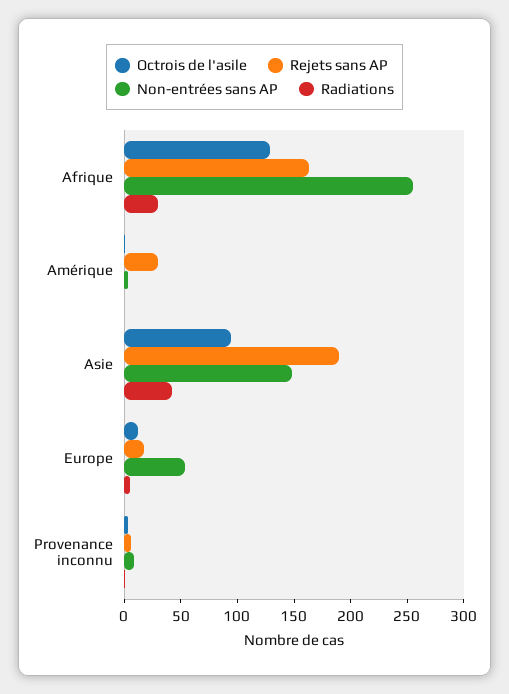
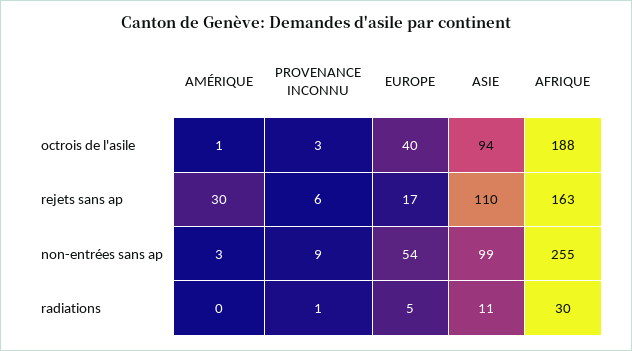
Octrois de l'asile, Afrique: 130 -> 188
Rejets sans AP, Asie: 190 -> 110
Non-entrées sans AP, Asie: 150 -> 99
Radiations, Asie: 40 -> 11
Octrois de l'asile, Europe: 10 -> 40

